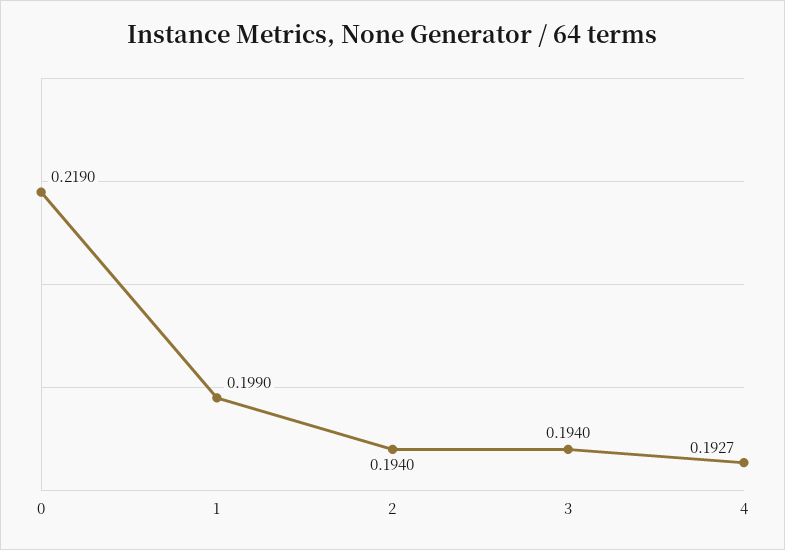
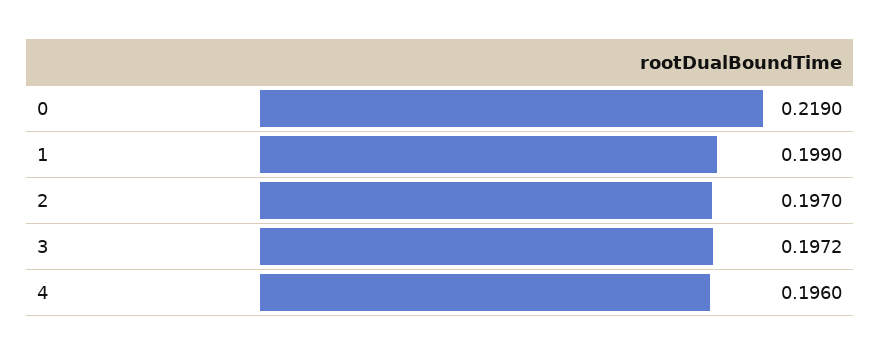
2: 0.194 -> 0.197
3: 0.194 -> 0.1972
4: 0.1927 -> 0.196

